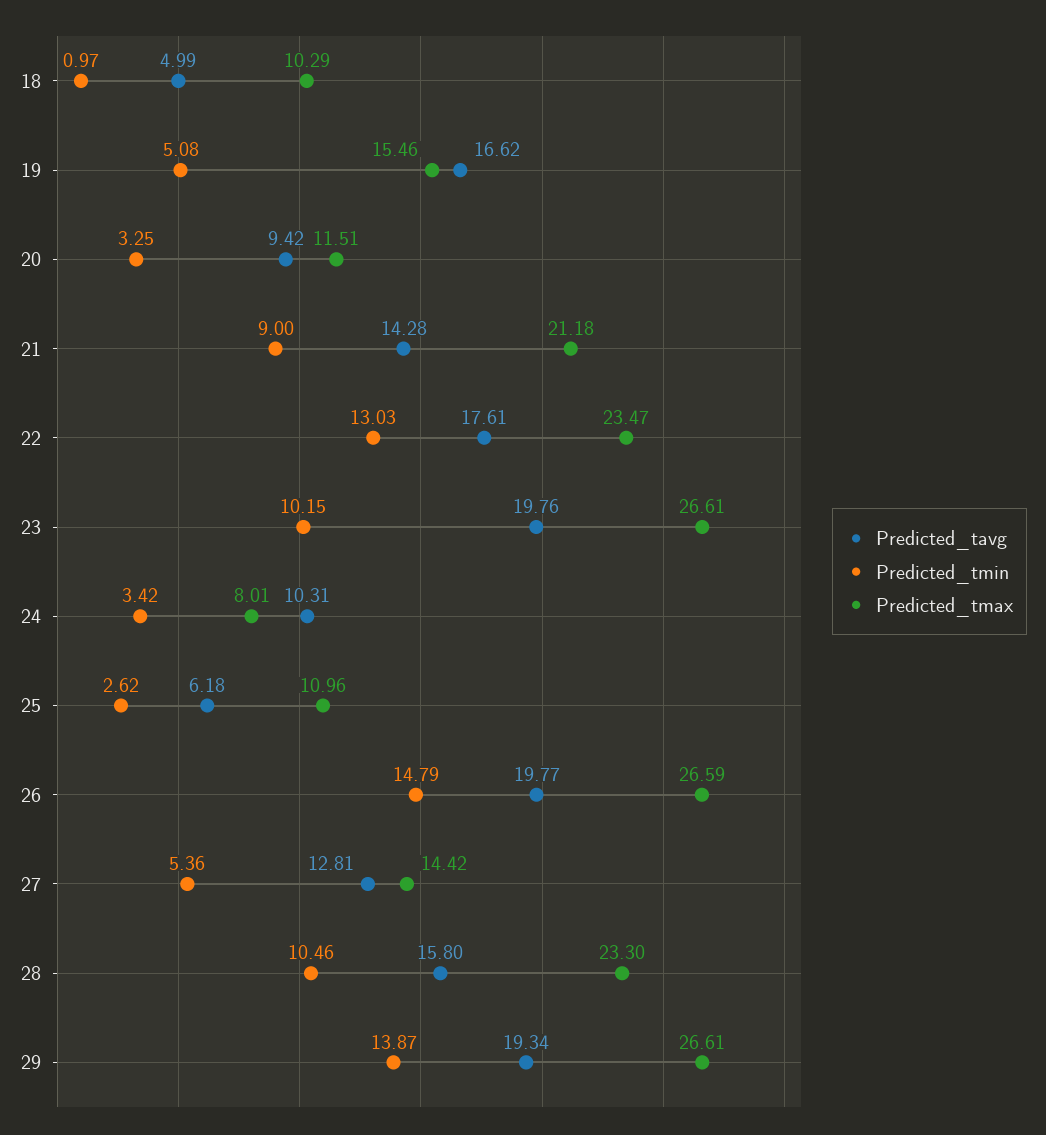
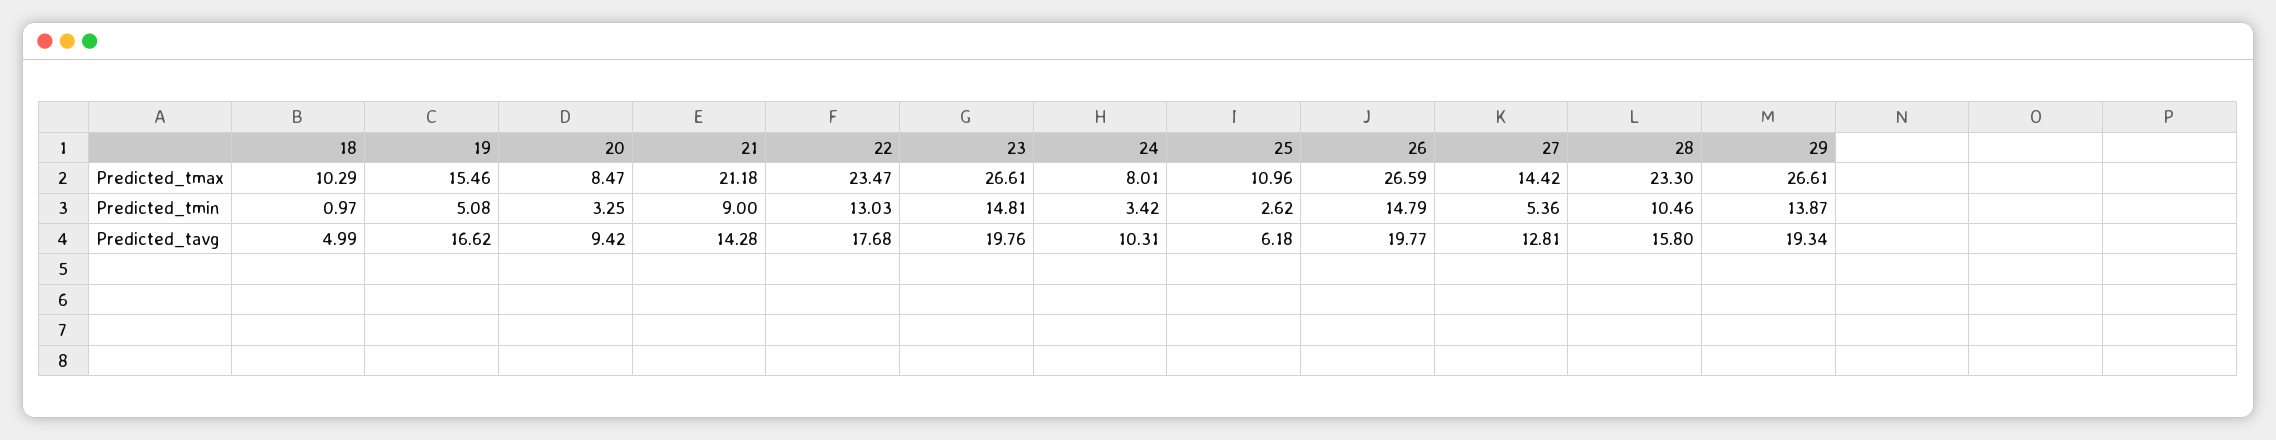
Predicted_tmax, 20: 11.51 -> 8.47
Predicted_tavg, 22: 17.61 -> 17.68
Predicted_tmin, 23: 10.15 -> 14.81

